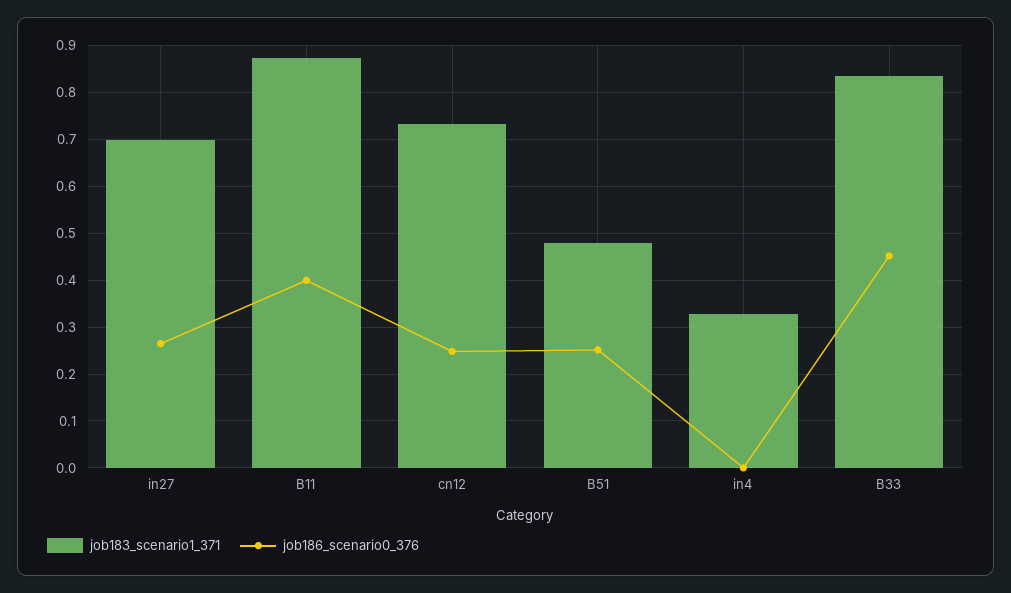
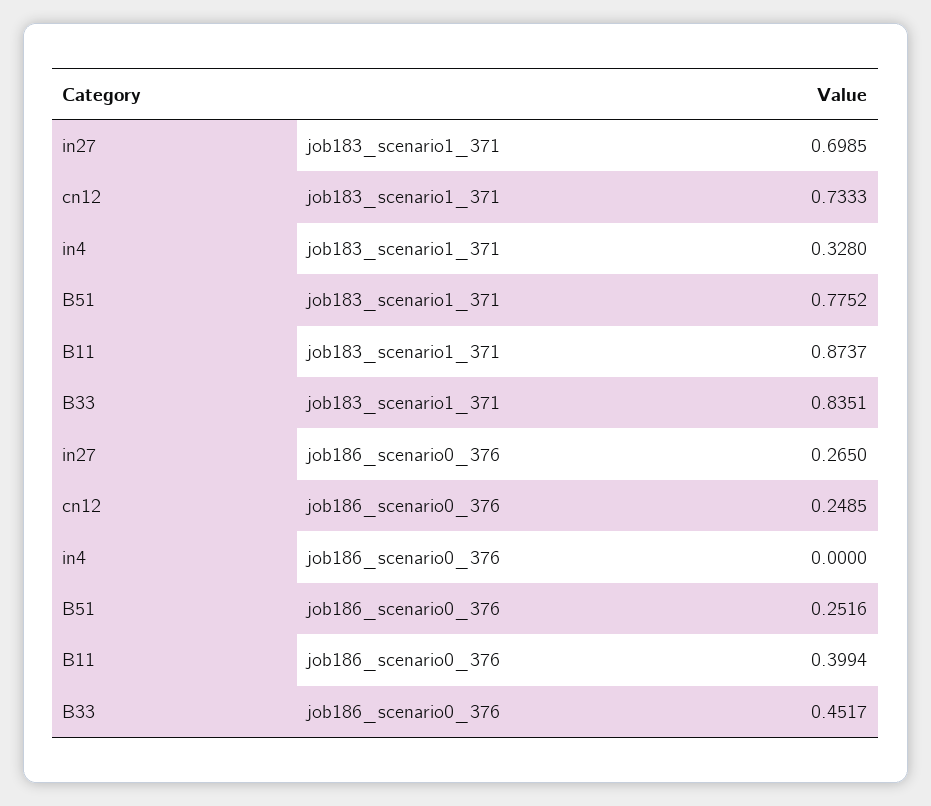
job183_scenario1_371, B51: 0.48 -> 0.7752

